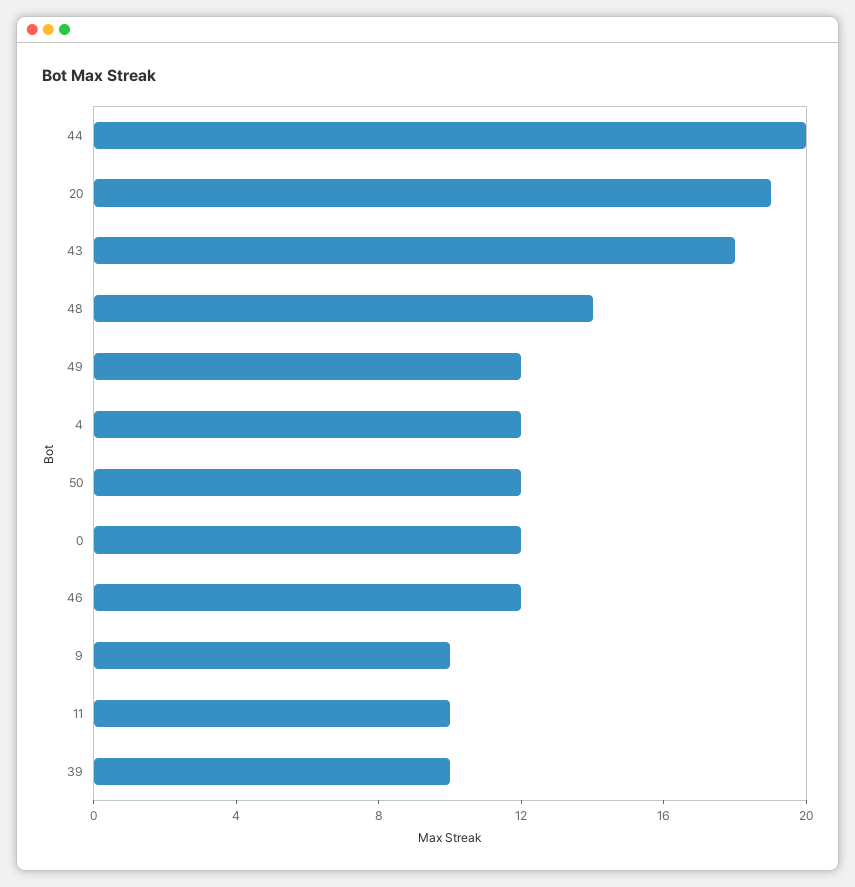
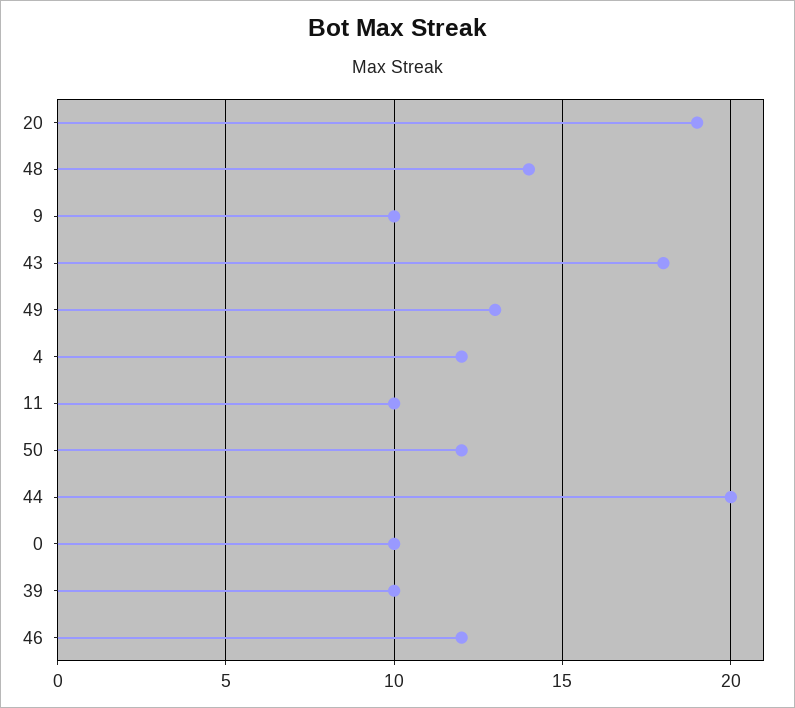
49: 12 -> 13
0: 12 -> 10

